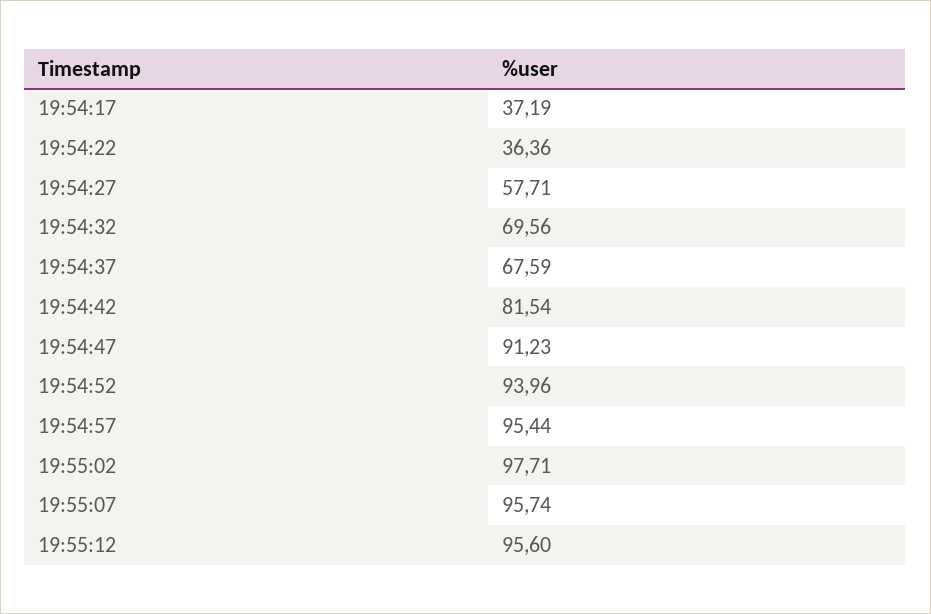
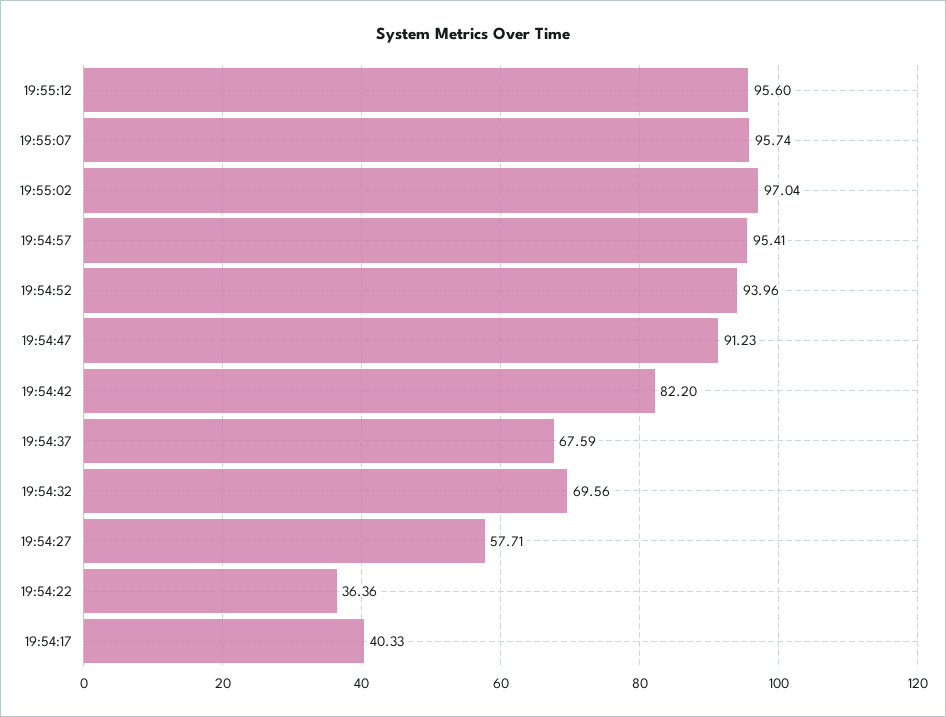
19:54:17: 37.19 -> 40.33
19:54:42: 81.54 -> 82.2
19:54:57: 95.44 -> 95.41
19:55:02: 97.71 -> 97.04

